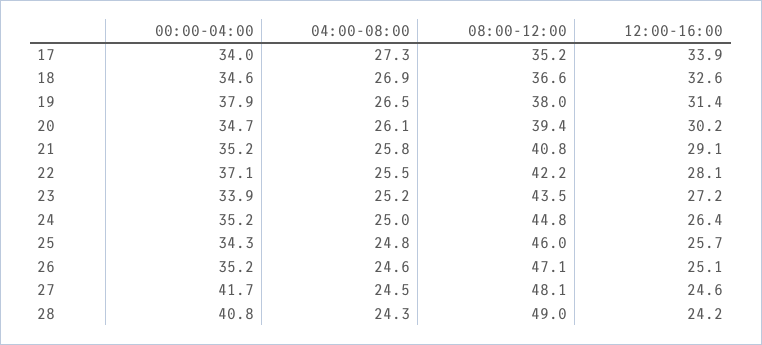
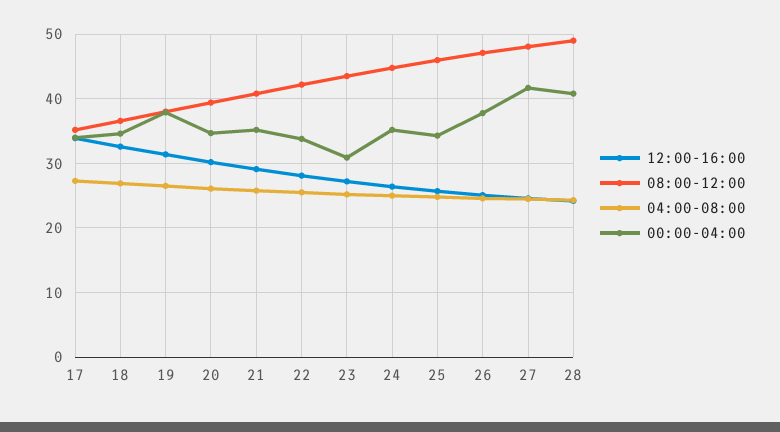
00:00-04:00, 22: 37.1 -> 34
00:00-04:00, 23: 33.9 -> 31
00:00-04:00, 26: 35.2 -> 38

